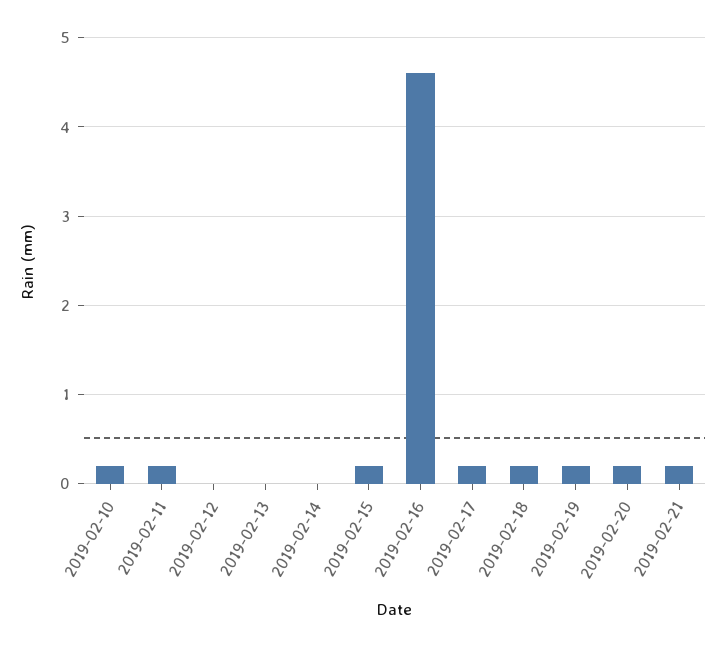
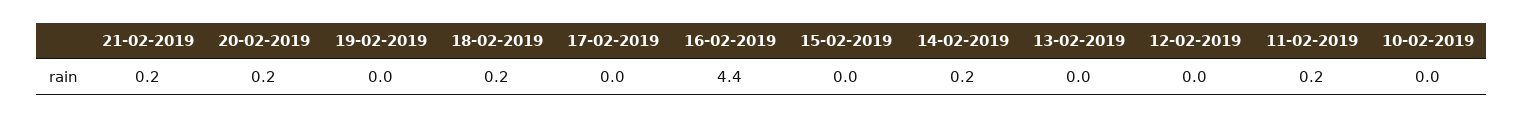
2019-02-10: 0.2 -> 0
2019-02-14: 0 -> 0.2
2019-02-15: 0.2 -> 0
2019-02-16: 4.6 -> 4.4
2019-02-17: 0.2 -> 0
2019-02-19: 0.2 -> 0

